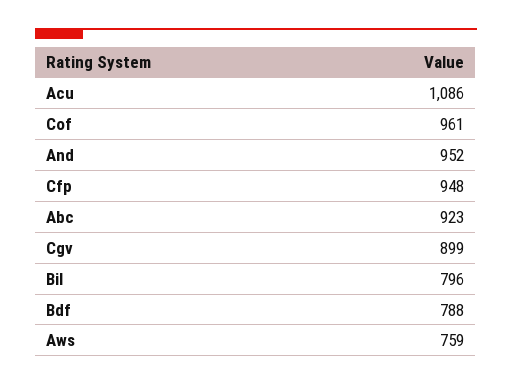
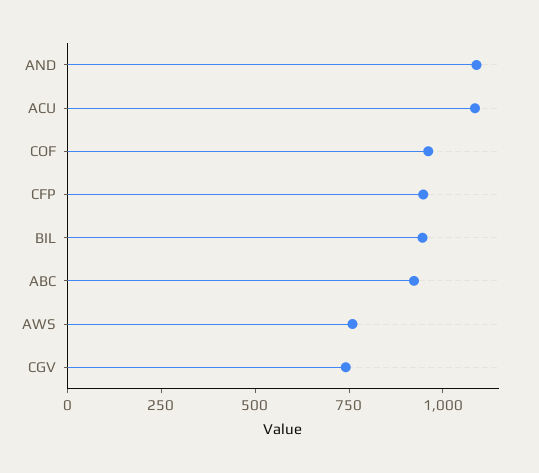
And: 952 -> 1100
Cgv: 899 -> 750
Bil: 796 -> 950
Bdf: 788 -> none

